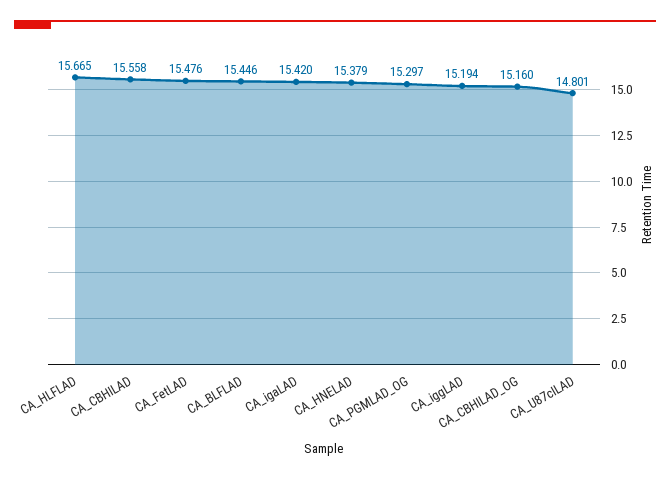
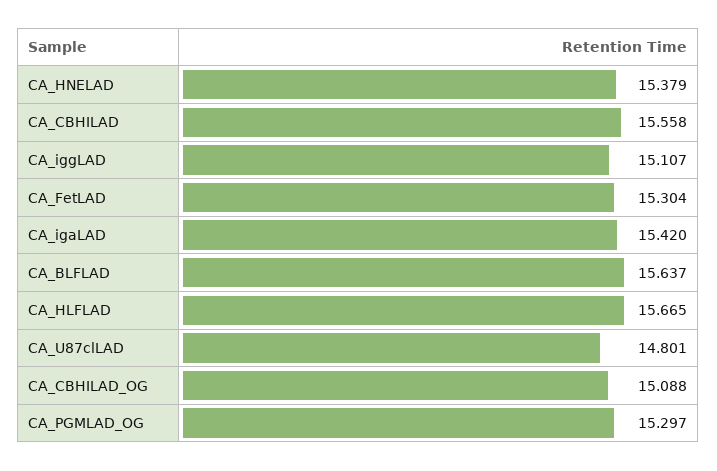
CA_FetLAD: 15.476 -> 15.304
CA_BLFLAD: 15.446 -> 15.637
CA_iggLAD: 15.194 -> 15.107
CA_CBHILAD_OG: 15.16 -> 15.088

